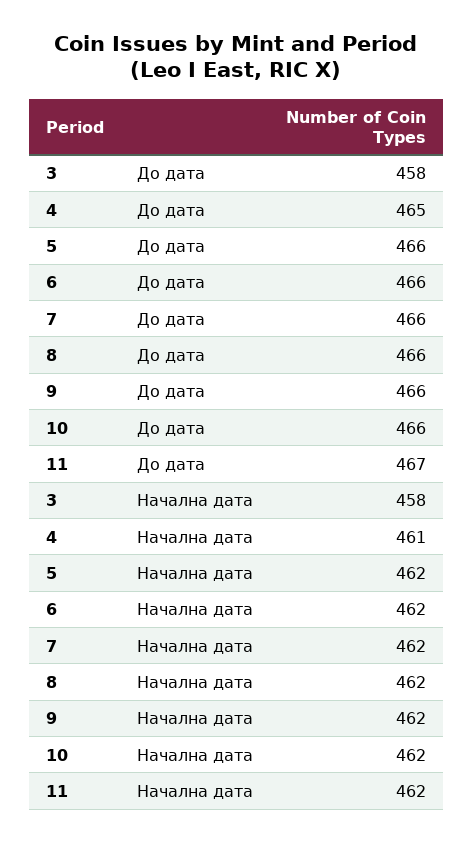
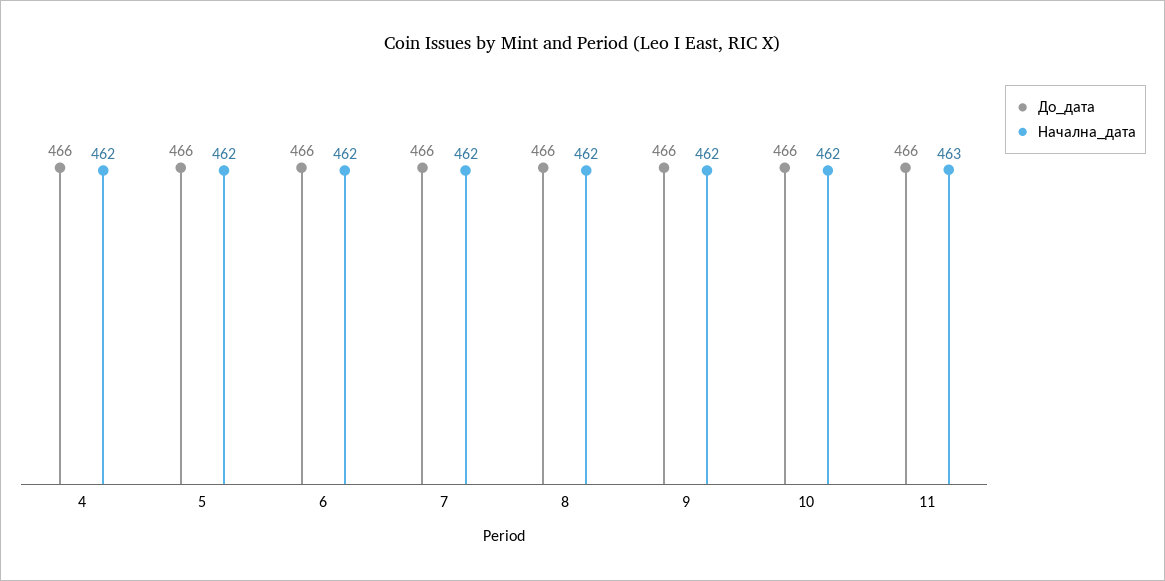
До дата, 3: 458 -> none
До дата, 4: 465 -> 466
До дата, 11: 467 -> 466
Начална дата, 3: 458 -> none
Начална дата, 4: 461 -> 462
Начална дата, 11: 462 -> 463

